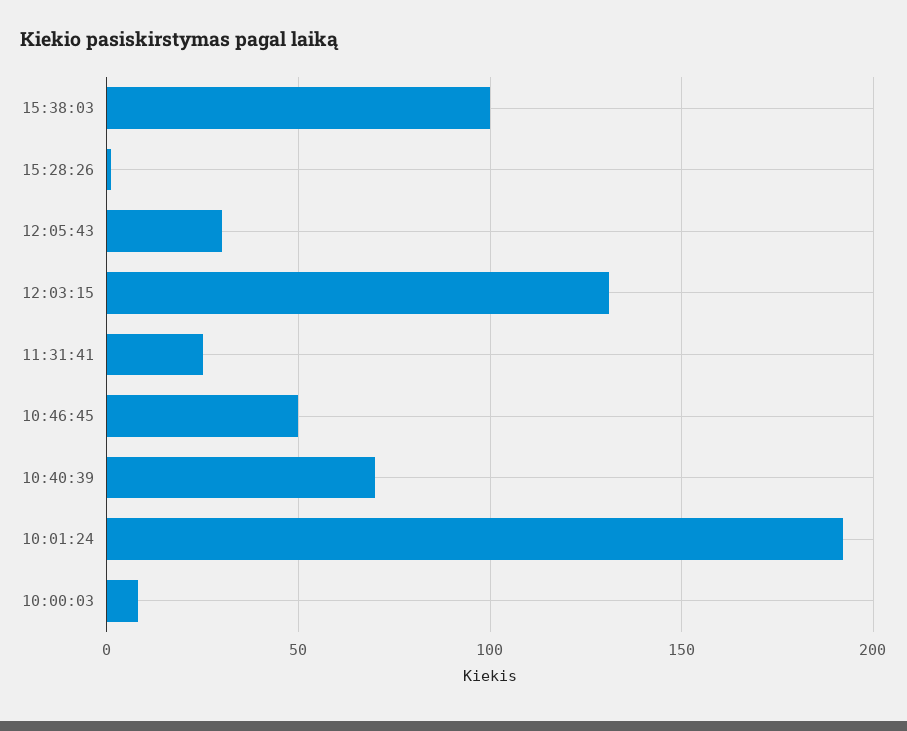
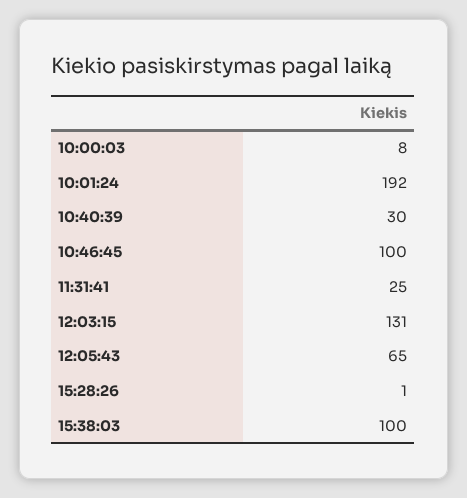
12:05:43: 30 -> 65
10:46:45: 50 -> 100
10:40:39: 70 -> 30

